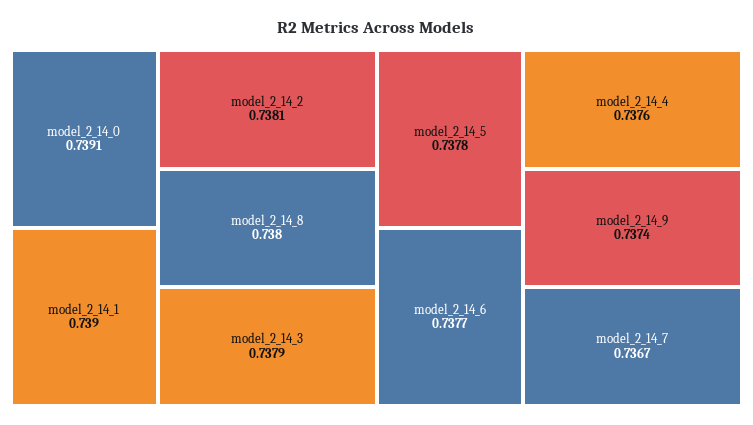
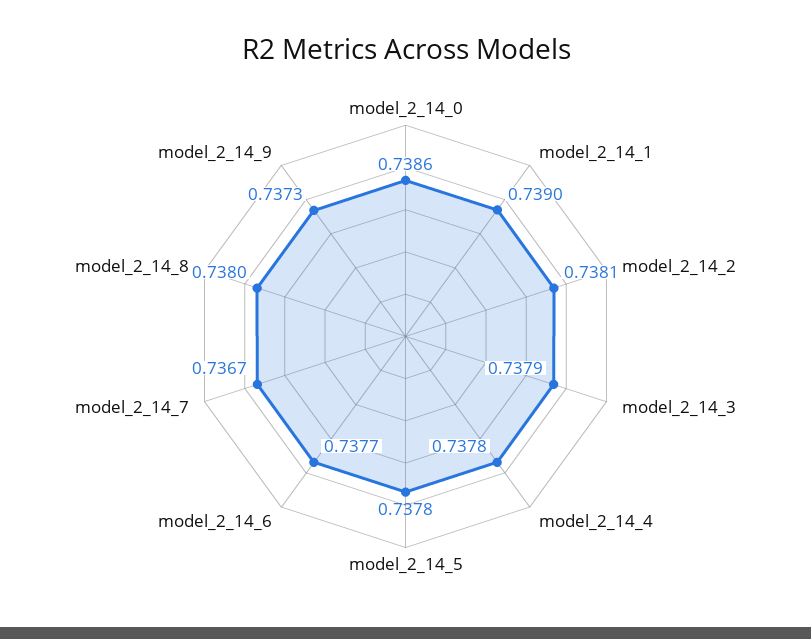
model_2_14_0: 0.7391 -> 0.7386
model_2_14_4: 0.7376 -> 0.7378
model_2_14_9: 0.7374 -> 0.7373

